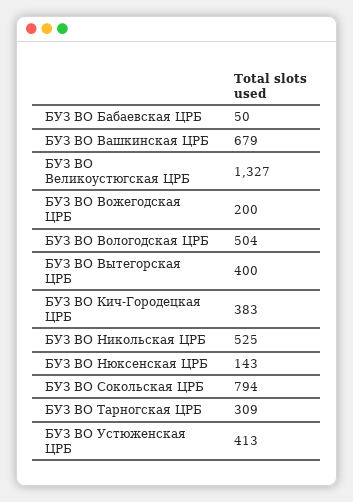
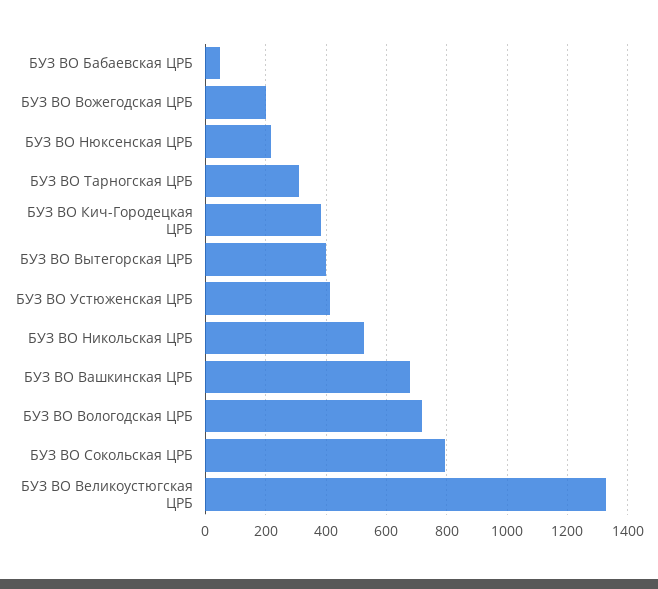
БУЗ ВО Вологодская ЦРБ: 504 -> 720
БУЗ ВО Нюксенская ЦРБ: 143 -> 220

